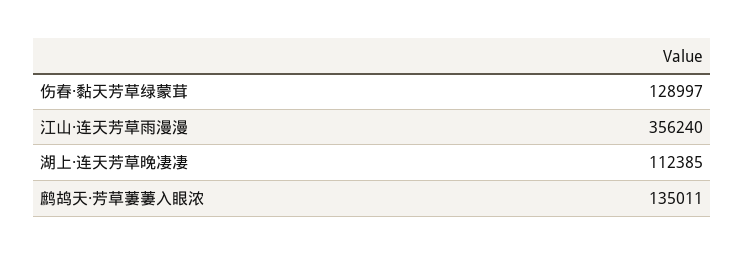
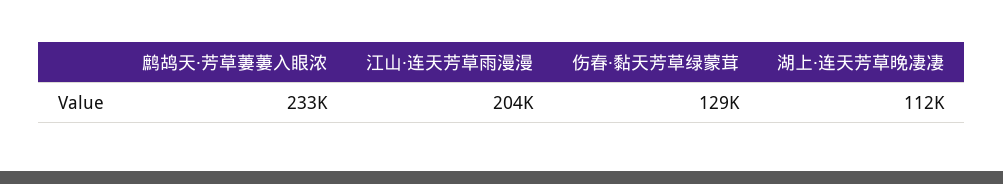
江山·连天芳草雨漫漫: 356240 -> 204000
鹧鸪天·芳草萋萋入眼浓: 135011 -> 233000

